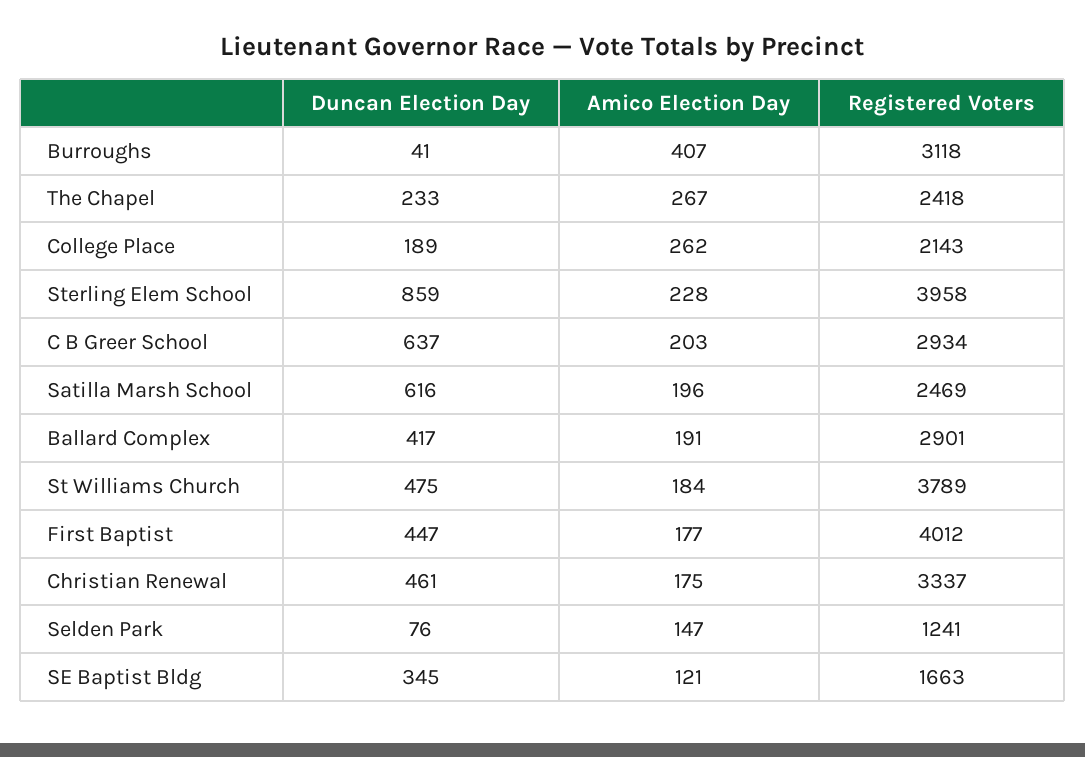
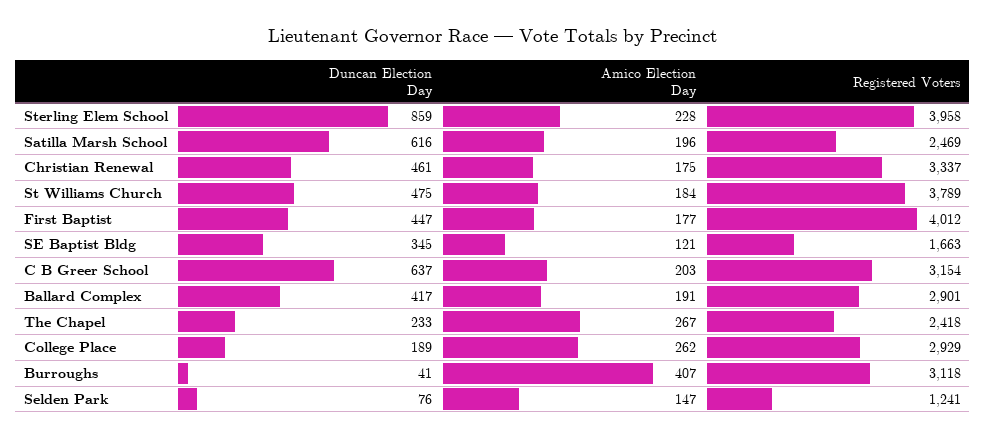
Registered Voters, College Place: 2143 -> 2929
Registered Voters, C B Greer School: 2934 -> 3154

